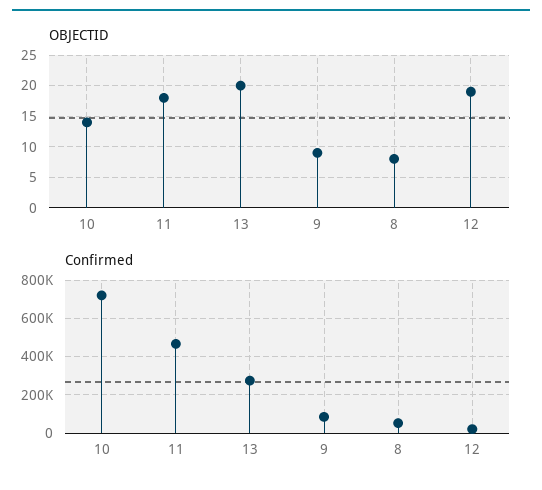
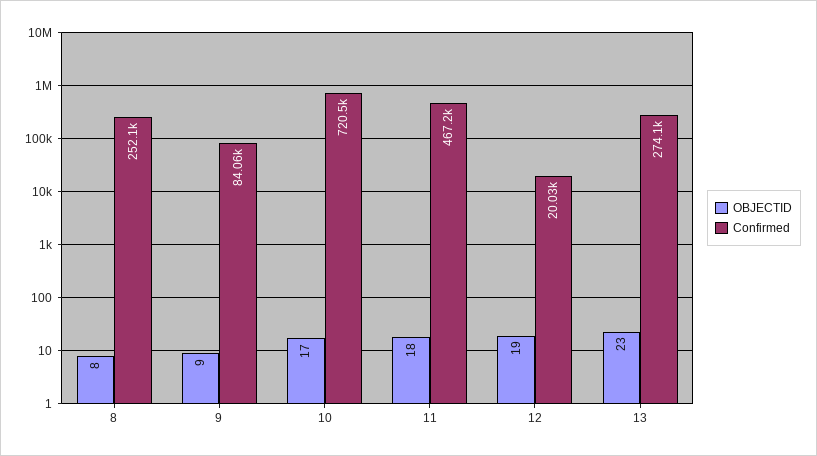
OBJECTID, 10: 14 -> 17
OBJECTID, 13: 20 -> 23
Confirmed, 8: 50000 -> 252100

